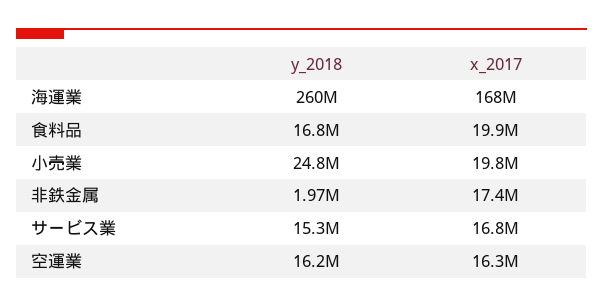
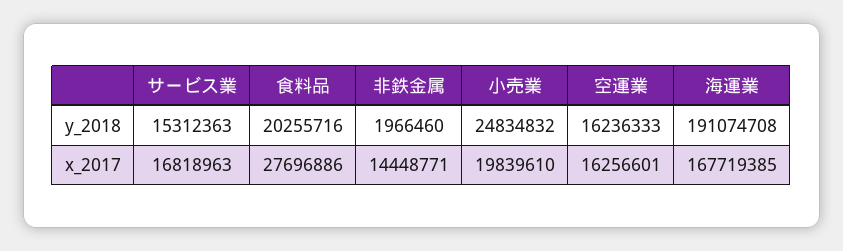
y_2018, 海運業: 260000000 -> 191074708
y_2018, 食料品: 16800000 -> 20255716
x_2017, 食料品: 19900000 -> 27696886
x_2017, 非鉄金属: 17400000 -> 14448771

